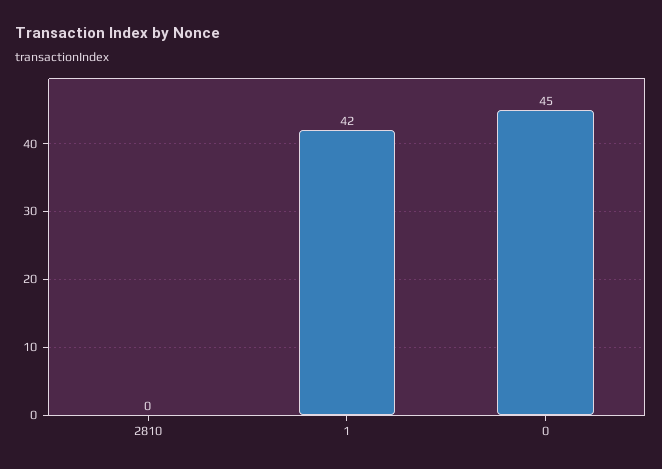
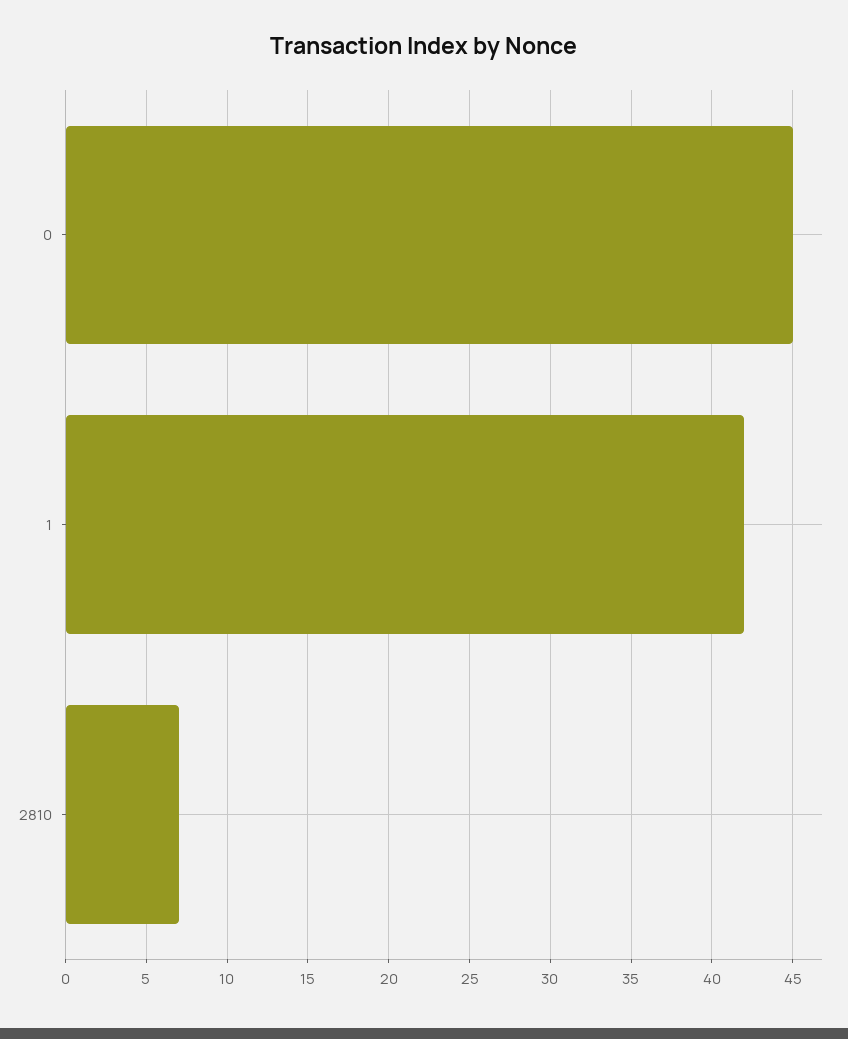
2810: 0 -> 7

